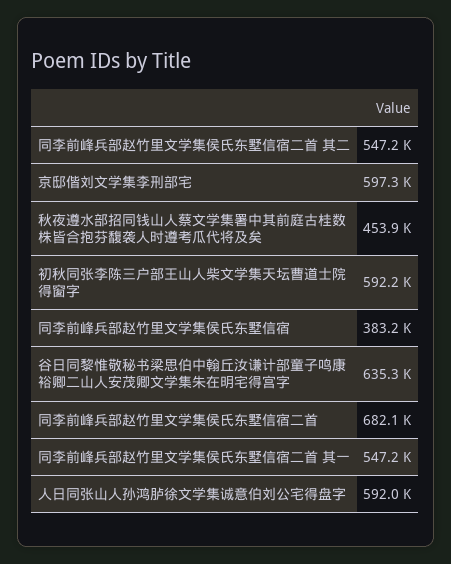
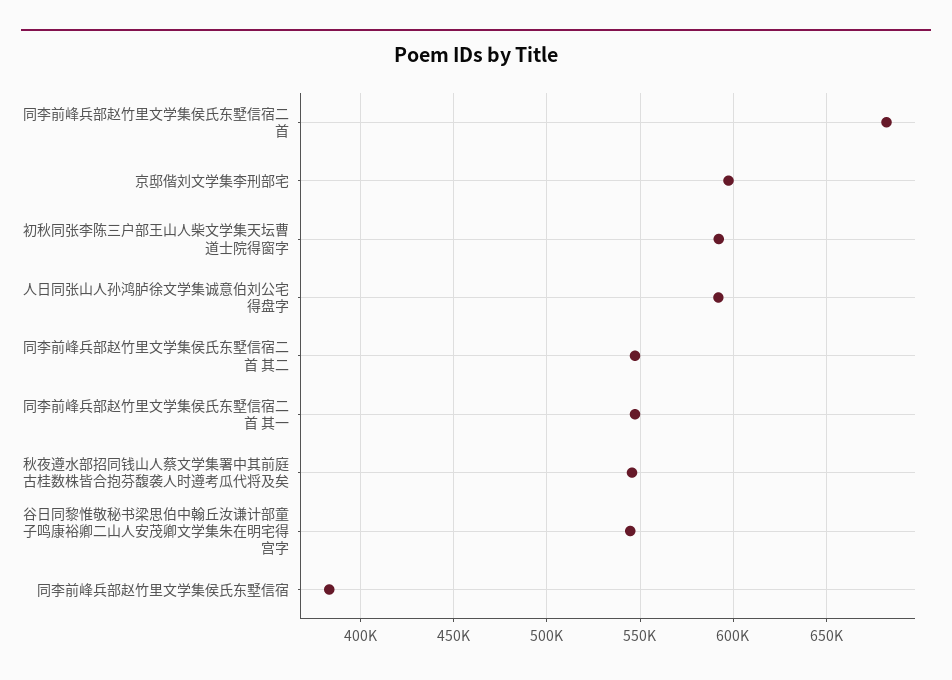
秋夜遵水部招同钱山人蔡文学集署中其前庭古桂数株皆合抱芬馥袭人时遵考瓜代将及矣: 453900 -> 545000
谷日同黎惟敬秘书梁思伯中翰丘汝谦计部童子鸣康裕卿二山人安茂卿文学集朱在明宅得宫字: 635300 -> 545000

